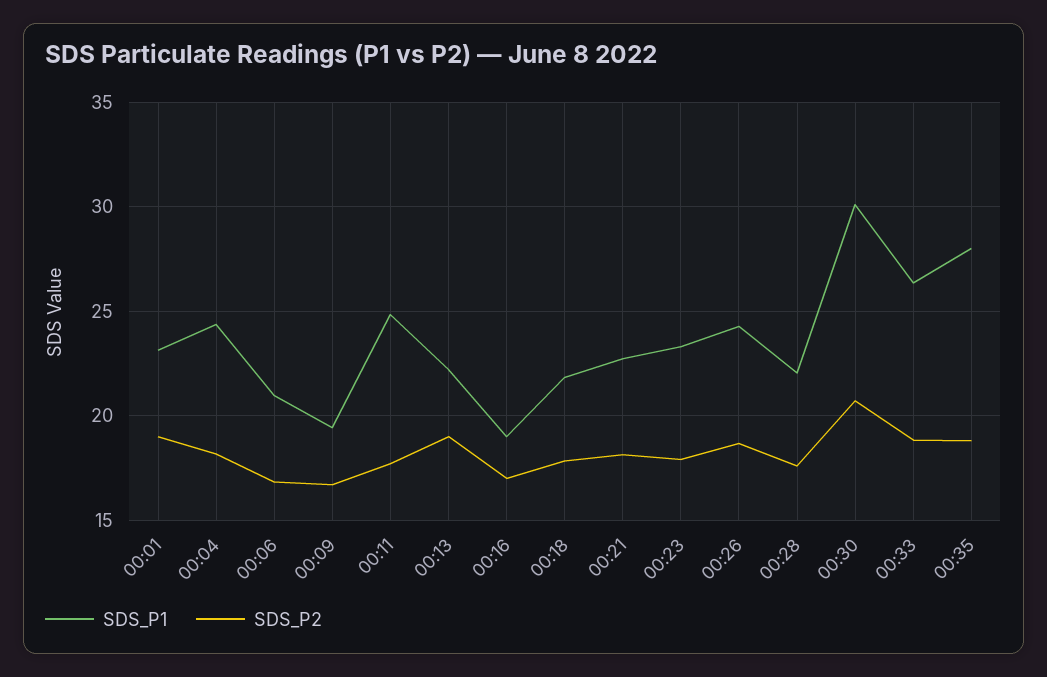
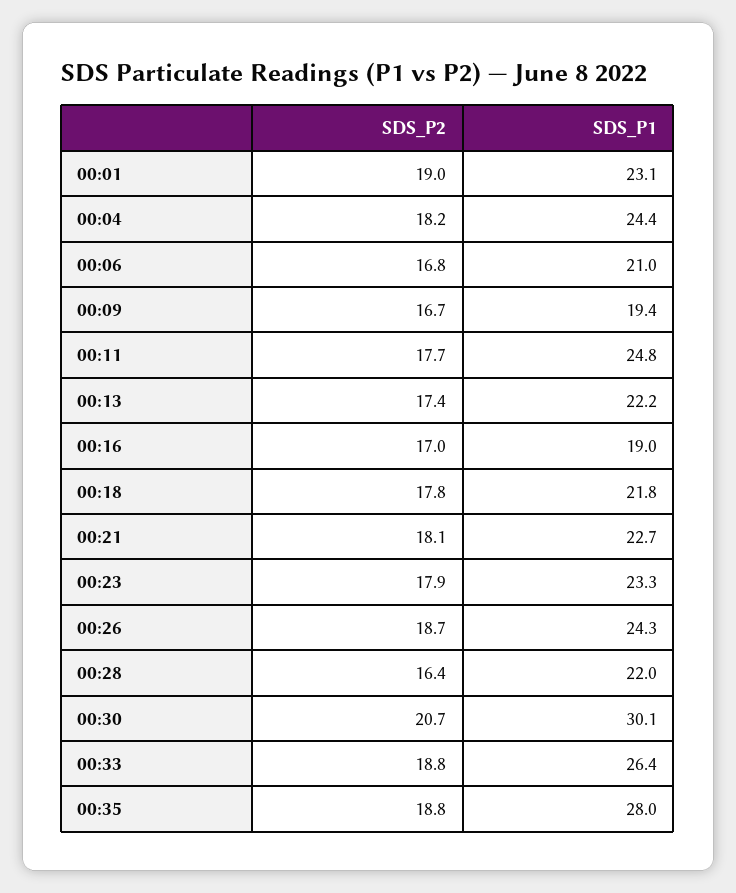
SDS_P2, 00:13: 19 -> 17.4
SDS_P2, 00:28: 17.5 -> 16.4

